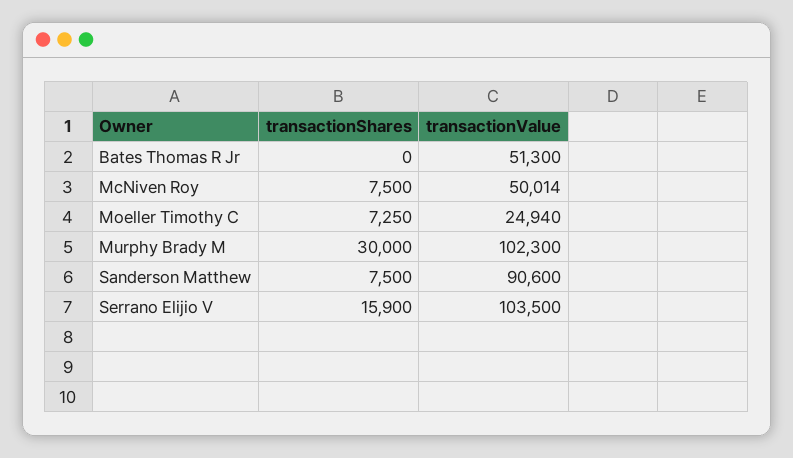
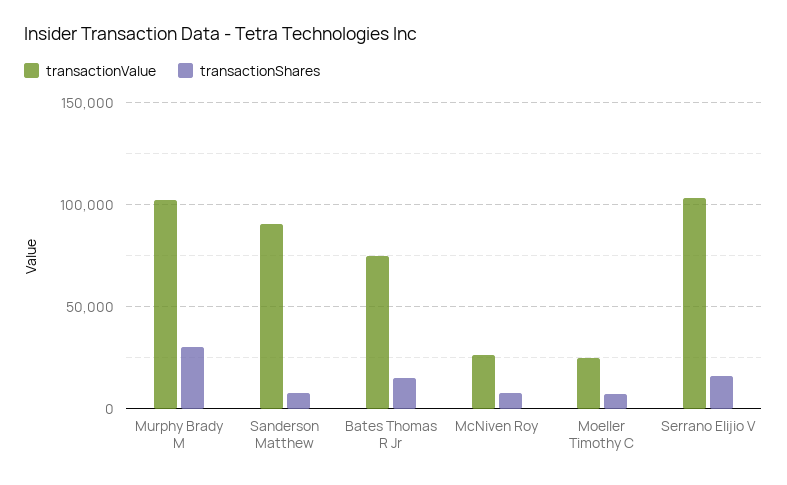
transactionShares, Bates Thomas R Jr: 0 -> 15000
transactionValue, Bates Thomas R Jr: 51300 -> 75000
transactionValue, McNiven Roy: 50014 -> 25000

